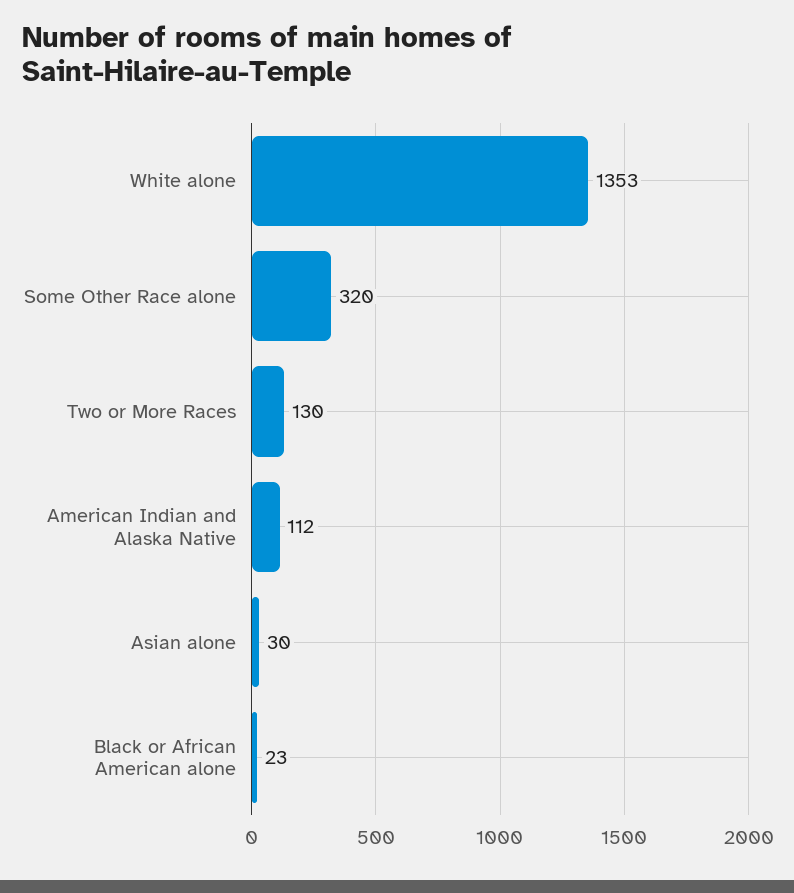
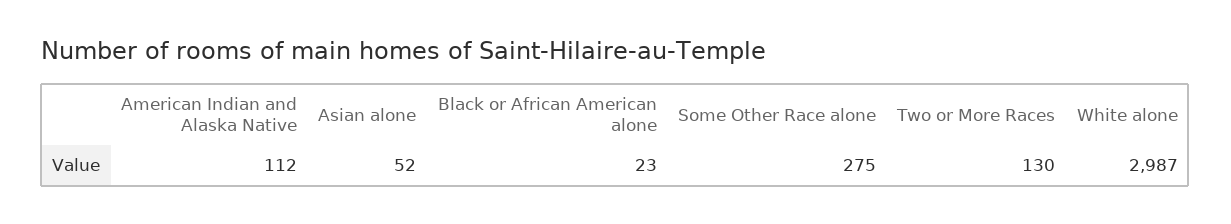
White alone: 1353 -> 2987
Some Other Race alone: 320 -> 275
Asian alone: 30 -> 52

